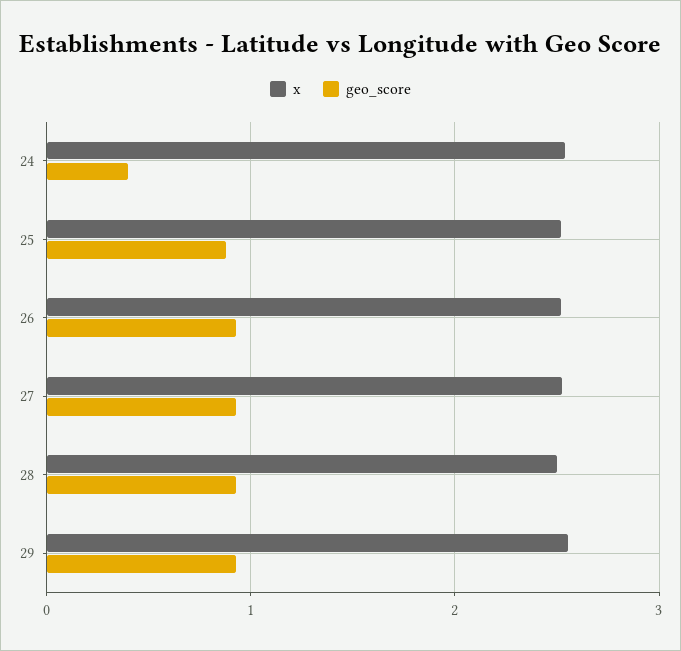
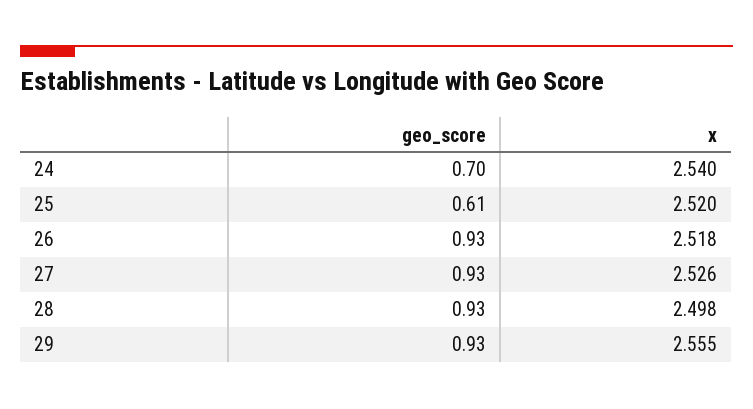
geo_score, 24: 0.4 -> 0.7
geo_score, 25: 0.9 -> 0.61

